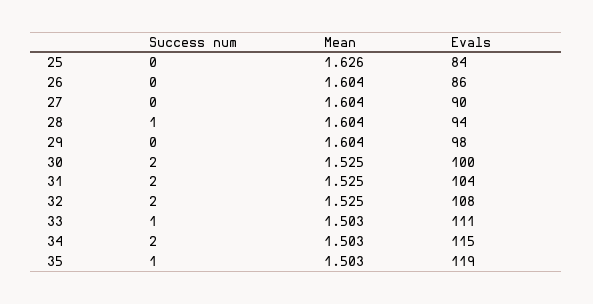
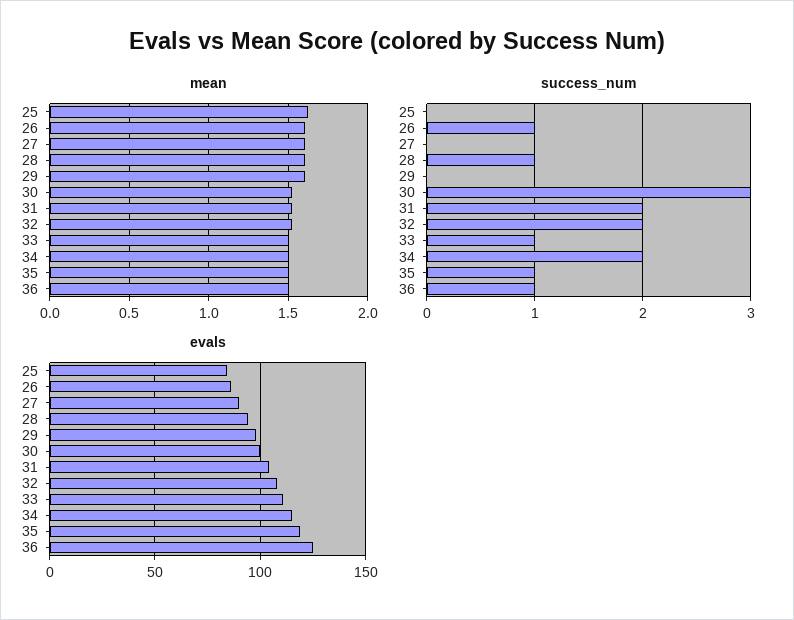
Success num, 26: 0 -> 1
Success num, 30: 2 -> 3
Mean, 36: none -> 1.5
Success num, 36: none -> 1
Evals, 36: none -> 125

